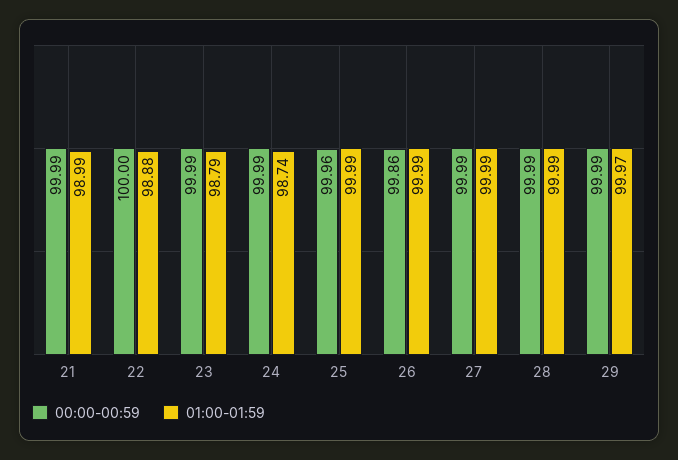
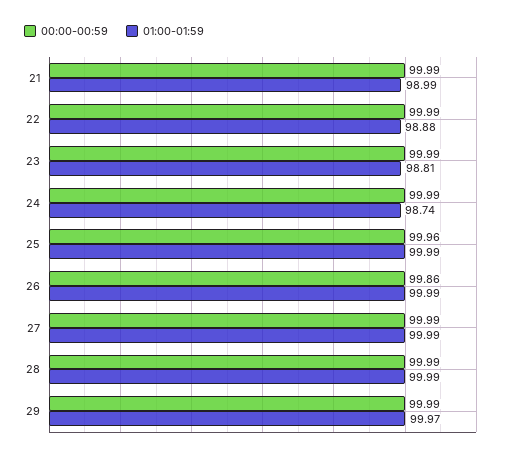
00:00-00:59, 22: 100 -> 99.99
01:00-01:59, 23: 98.79 -> 98.81

